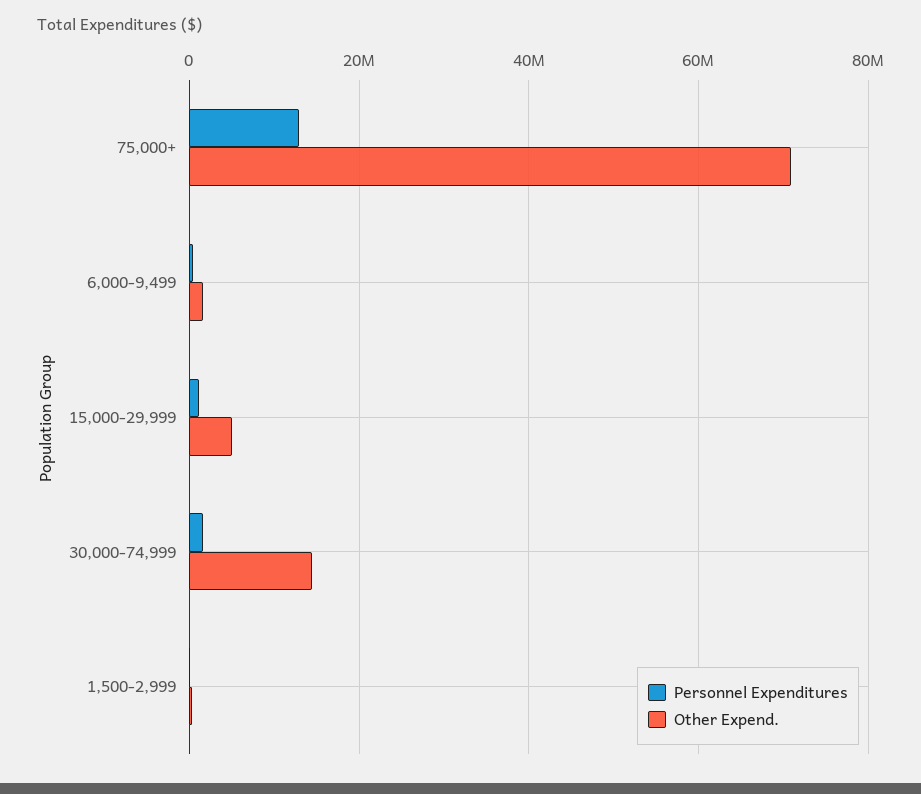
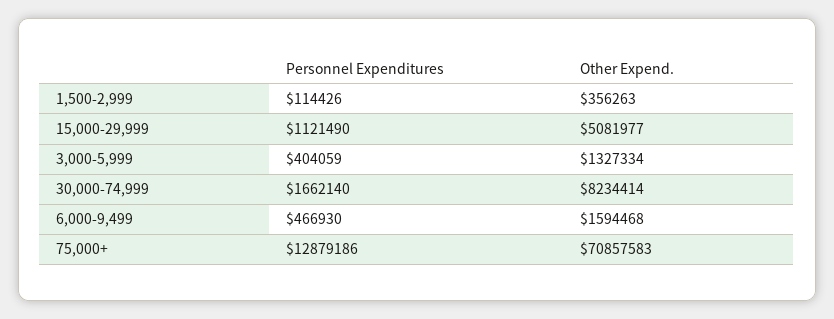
Other Expend., 30,000-74,999: 14000000 -> 8234414
Personnel Expenditures, 3,000-5,999: none -> 404059
Other Expend., 3,000-5,999: none -> 1327334

